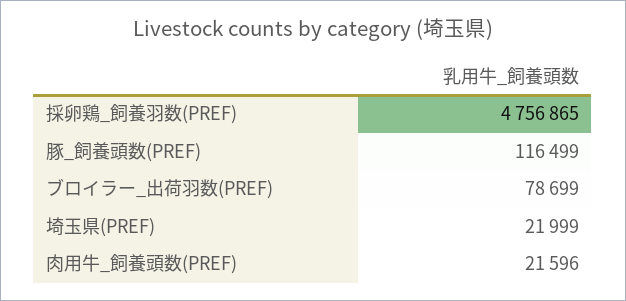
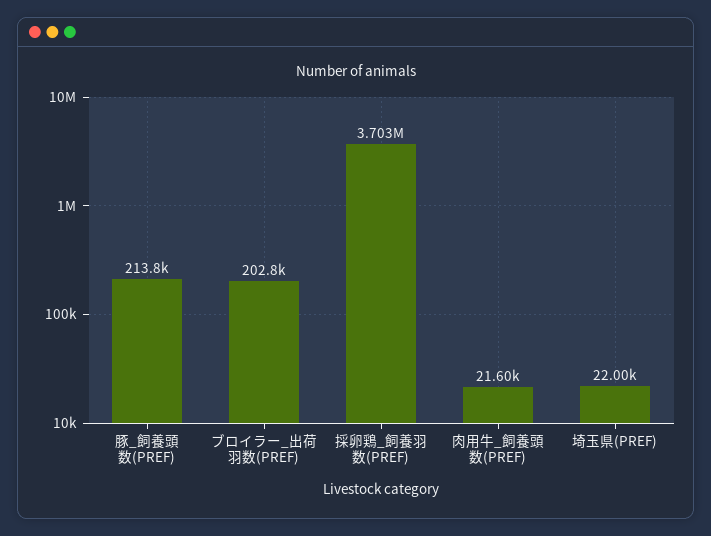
採卵鶏_飼養羽数(PREF): 4756865 -> 3703000
豚_飼養頭数(PREF): 116499 -> 213800
ブロイラー_出荷羽数(PREF): 78699 -> 202800

